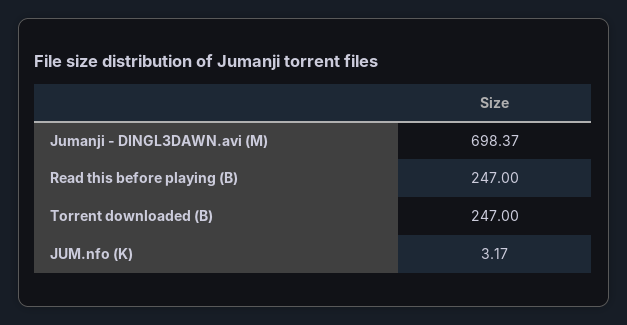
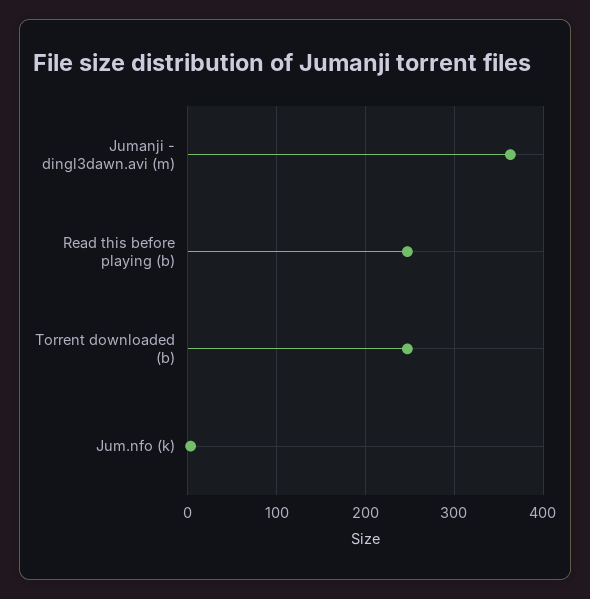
Jumanji - DINGL3DAWN.avi (M): 698.37 -> 360

